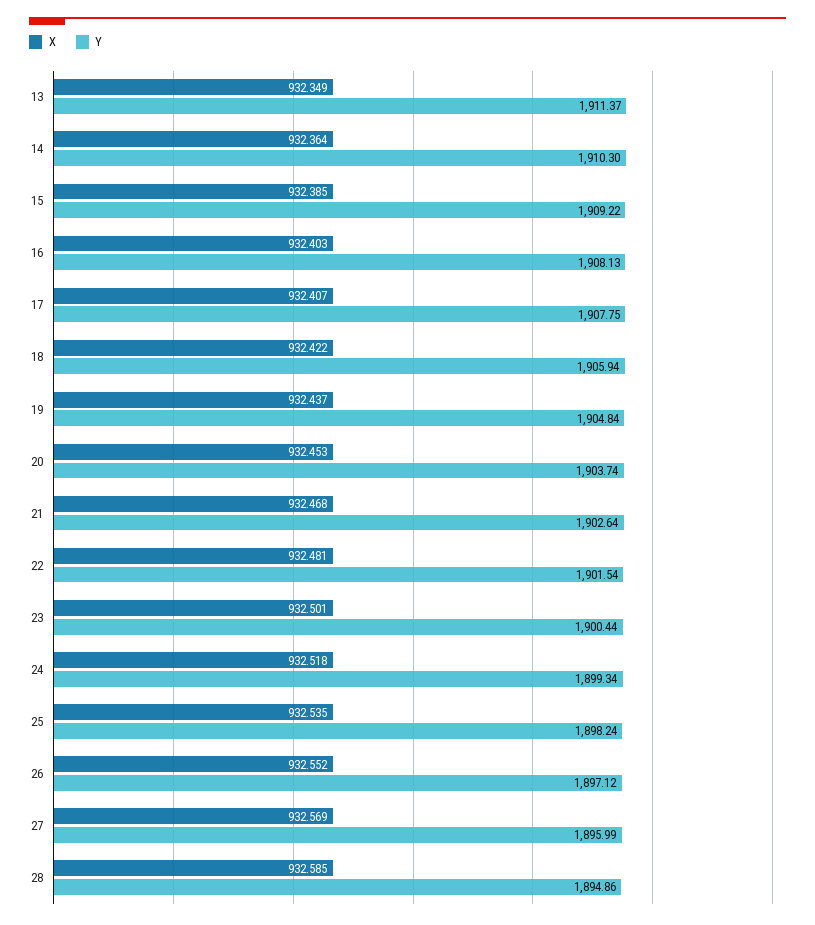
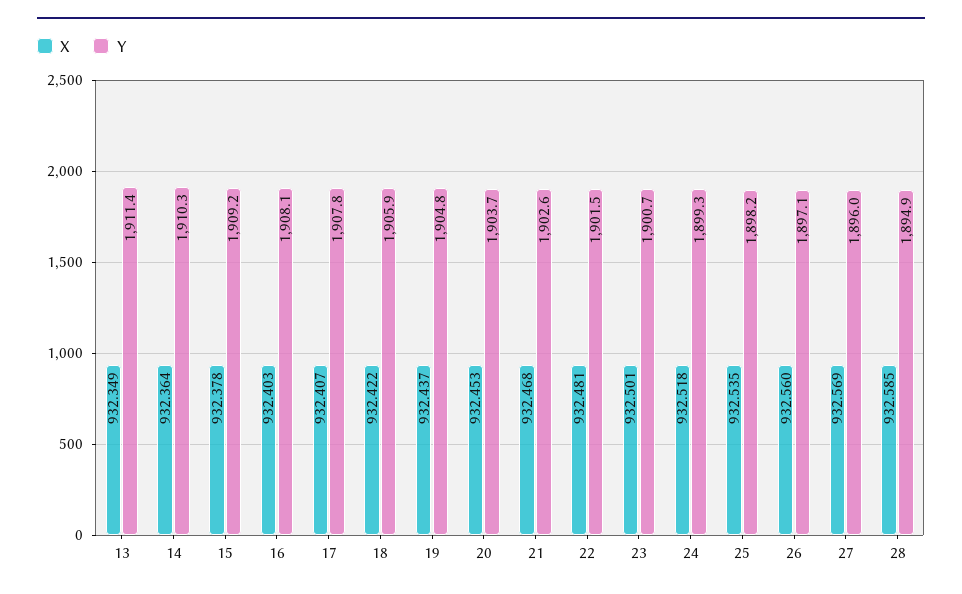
X, 15: 932.385 -> 932.378
Y, 23: 1900.44 -> 1900.7
X, 26: 932.552 -> 932.56

